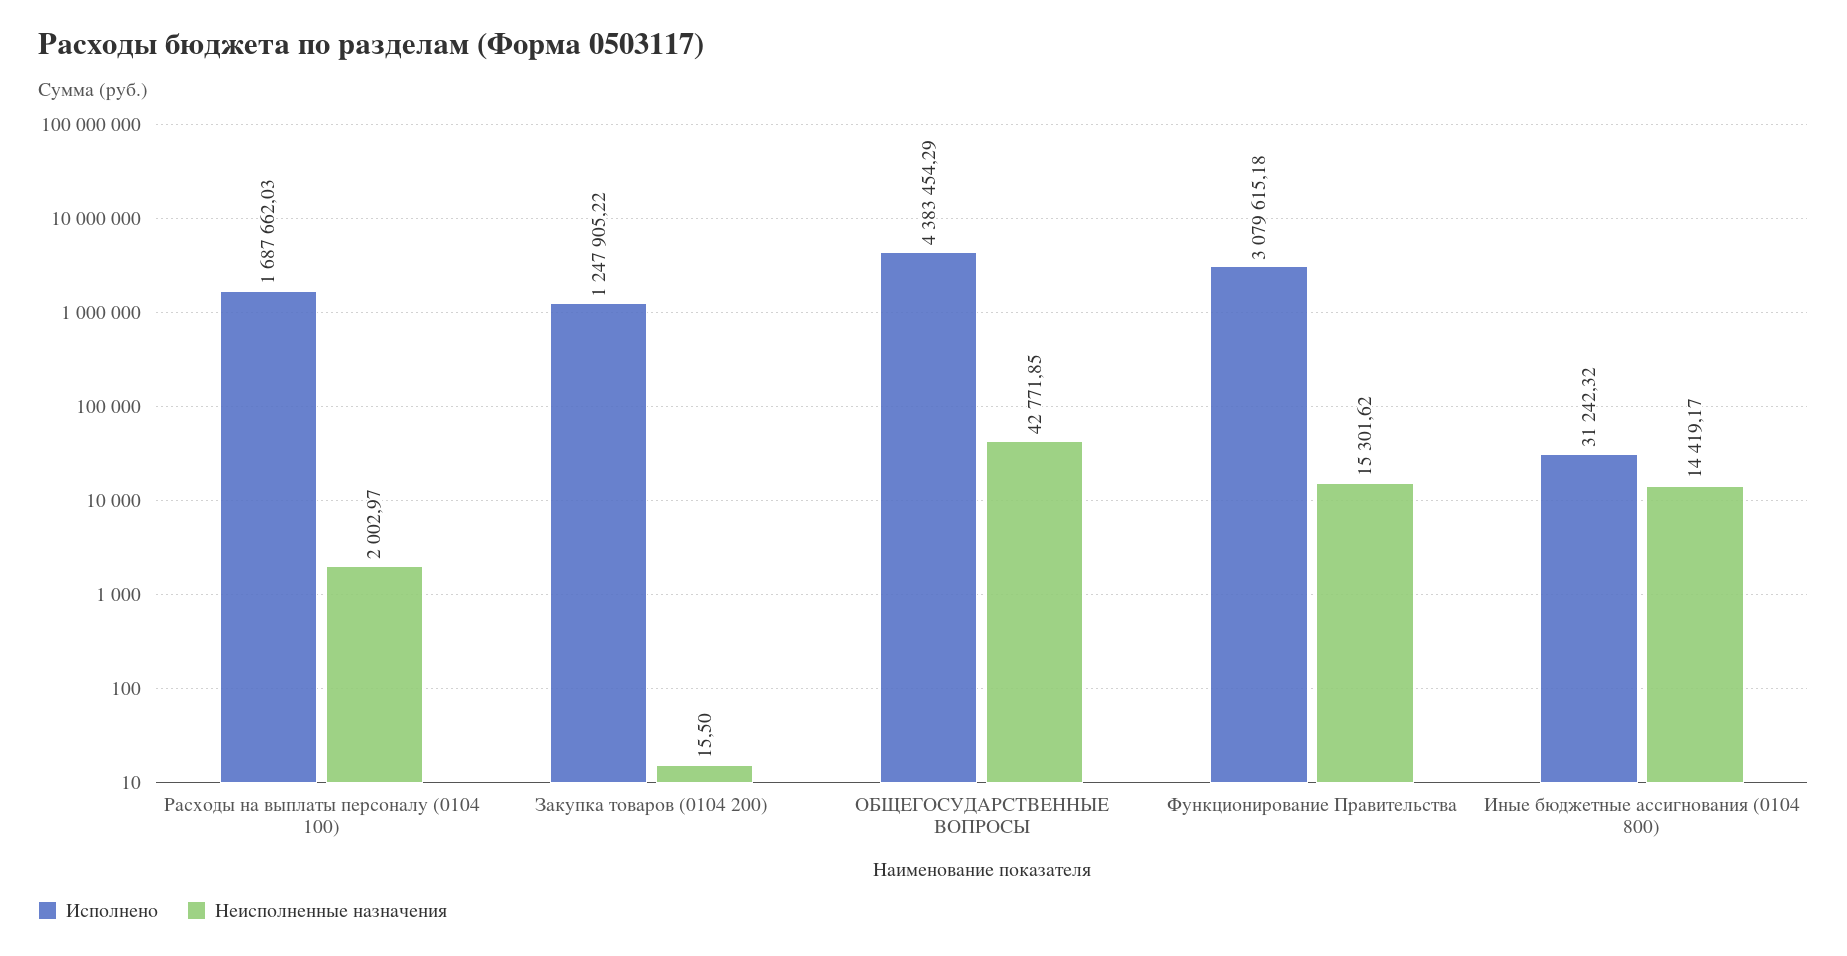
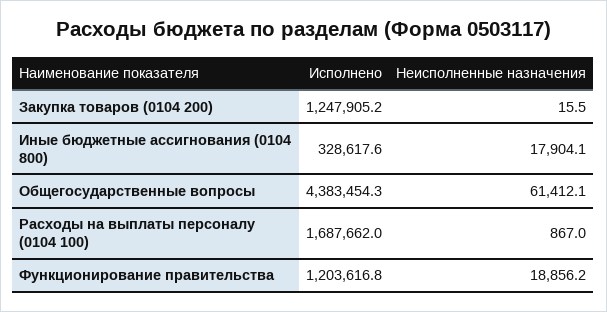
Неисполненные назначения, Расходы на выплаты персоналу (0104 100): 2002.97 -> 867
Неисполненные назначения, ОБЩЕГОСУДАРСТВЕННЫЕ ВОПРОСЫ: 42771.85 -> 61412.1
Исполнено, Функционирование Правительства: 3079615.18 -> 1203616.8
Неисполненные назначения, Функционирование Правительства: 15301.62 -> 18856.2
Исполнено, Иные бюджетные ассигнования (0104 800): 31242.32 -> 328617.6
Неисполненные назначения, Иные бюджетные ассигнования (0104 800): 14419.17 -> 17904.1

